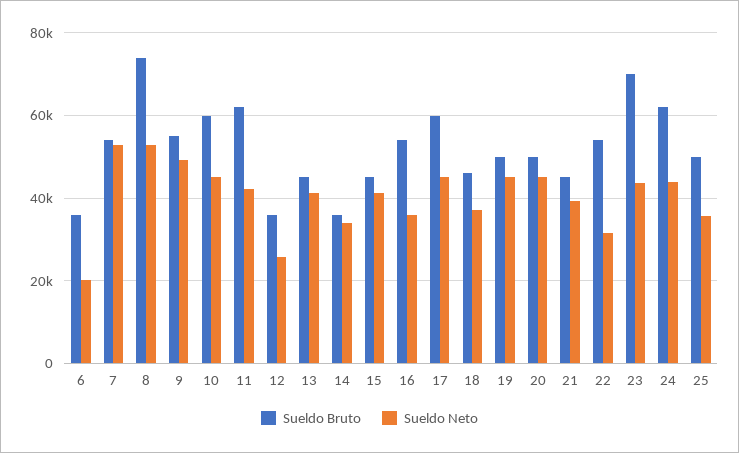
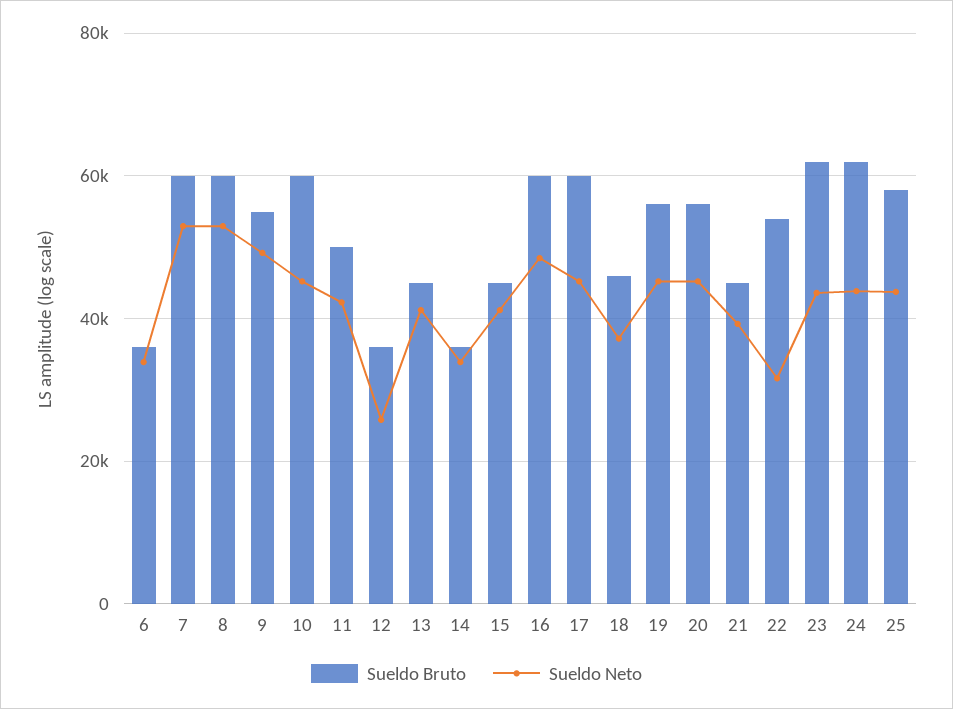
Sueldo Neto, 6: 20000 -> 34000
Sueldo Bruto, 7: 54000 -> 60000
Sueldo Bruto, 8: 74000 -> 60000
Sueldo Bruto, 11: 62000 -> 50000
Sueldo Bruto, 16: 54000 -> 60000
Sueldo Neto, 16: 36000 -> 48000
Sueldo Bruto, 19: 50000 -> 56000
Sueldo Bruto, 20: 50000 -> 56000
Sueldo Bruto, 23: 70000 -> 62000
Sueldo Bruto, 25: 50000 -> 58000
Sueldo Neto, 25: 36000 -> 44000

